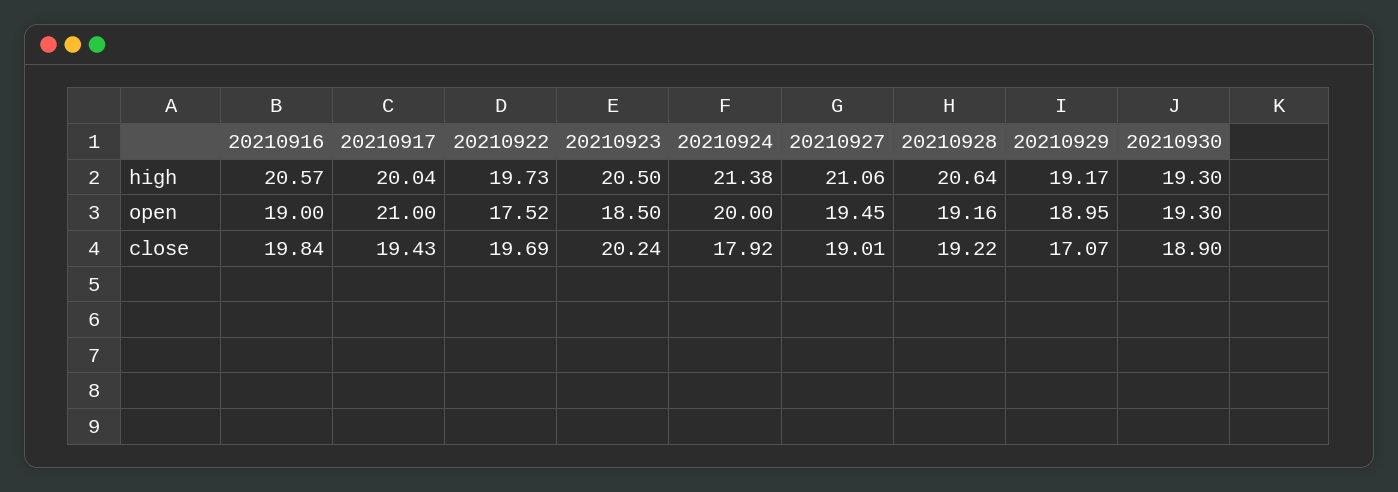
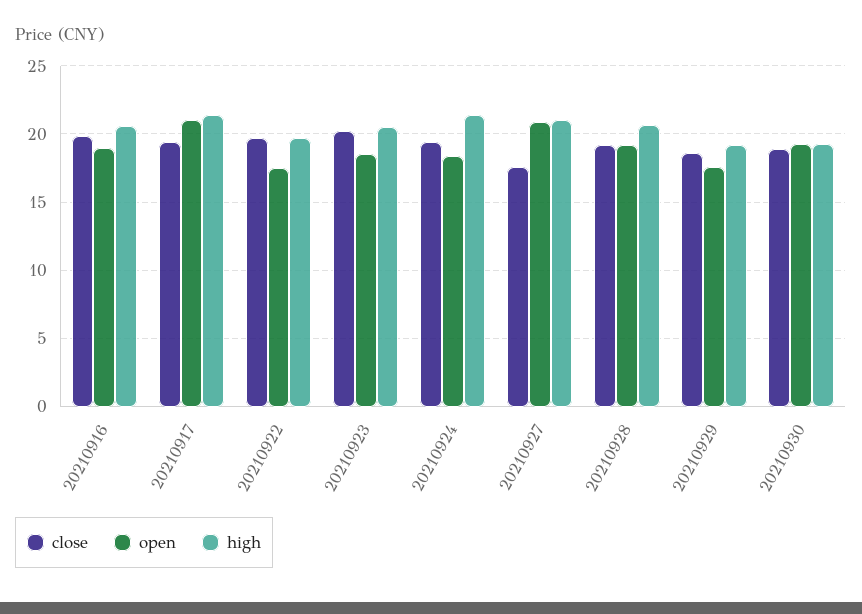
high, 20210917: 20.04 -> 21.5
open, 20210924: 20 -> 18.5
open, 20210927: 19.45 -> 21
open, 20210929: 18.95 -> 17.5
close, 20210924: 17.92 -> 19.5
close, 20210927: 19.01 -> 17.5
close, 20210929: 17.07 -> 18.5

